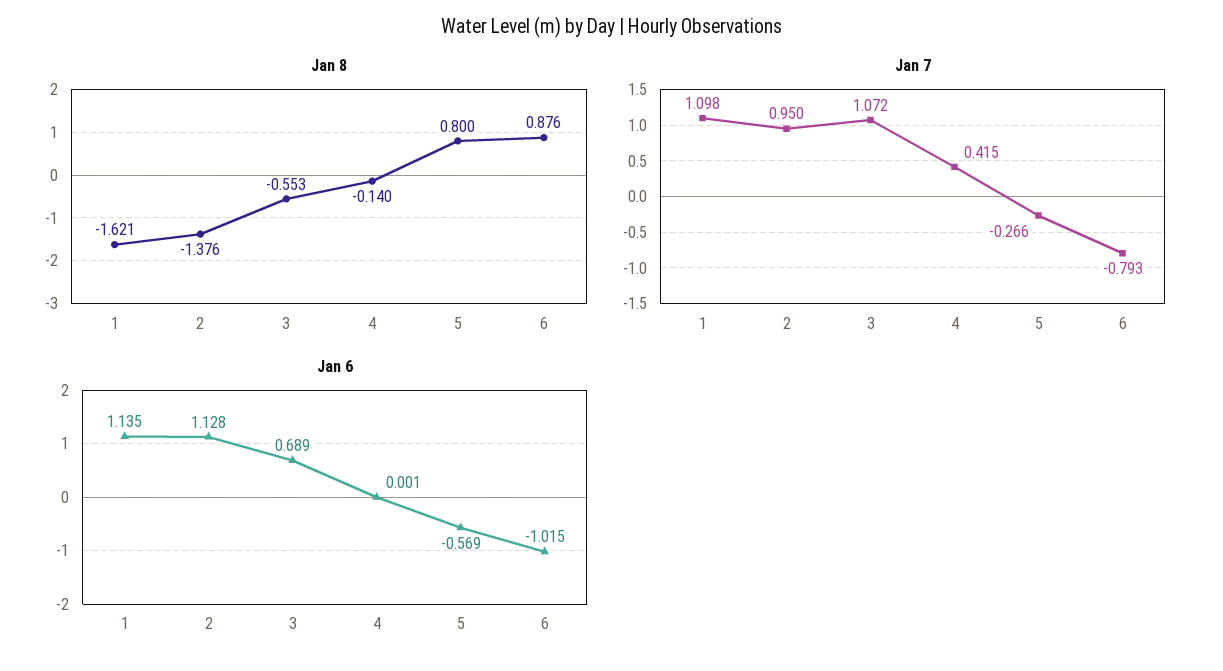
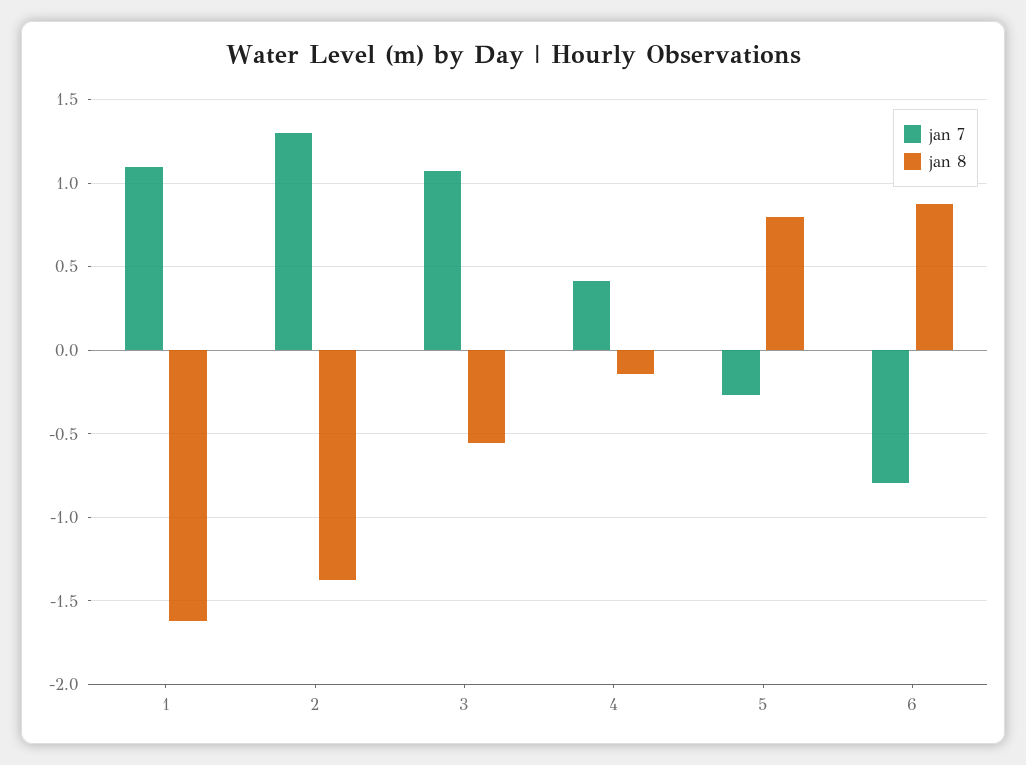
Jan 7, 2: 0.95 -> 1.3
Jan 6, 1: 1.135 -> none
Jan 6, 2: 1.128 -> none
Jan 6, 3: 0.689 -> none
Jan 6, 4: 0.001 -> none
Jan 6, 5: -0.569 -> none
Jan 6, 6: -1.015 -> none

